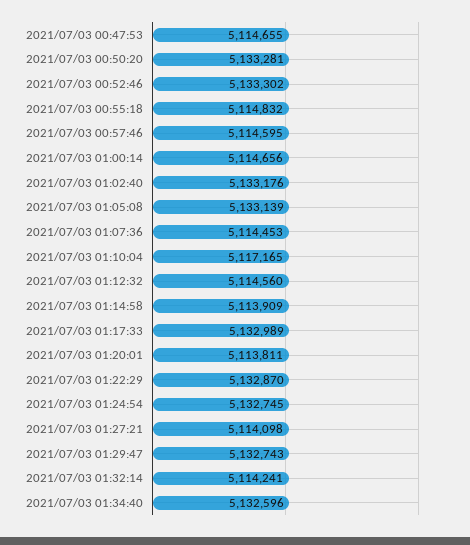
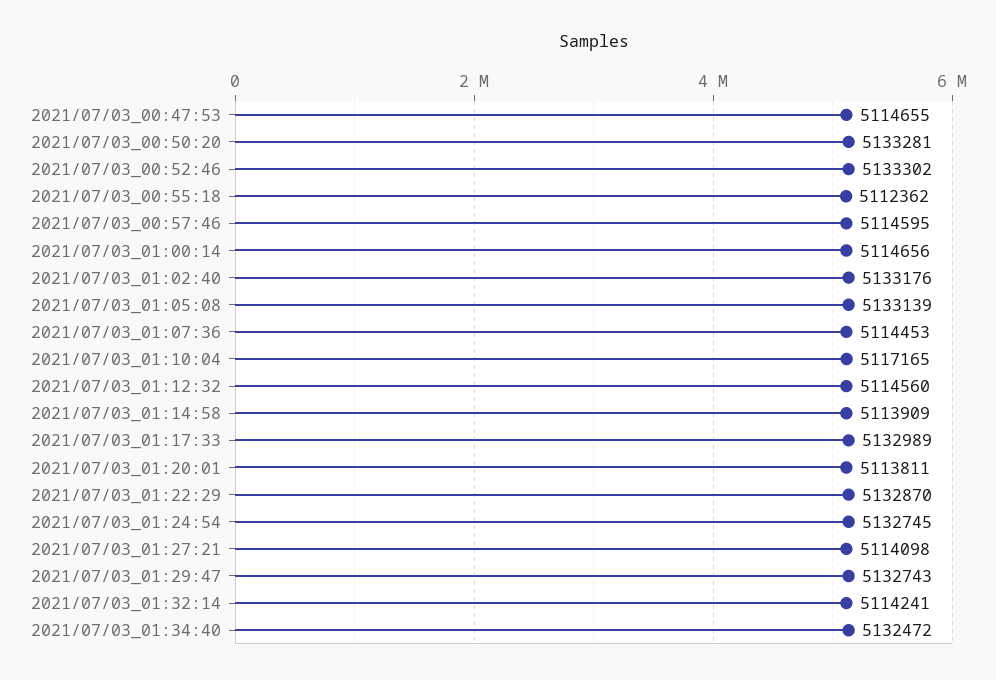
2021/07/03 00:55:18: 5114832 -> 5112362
2021/07/03 01:34:40: 5132596 -> 5132472

